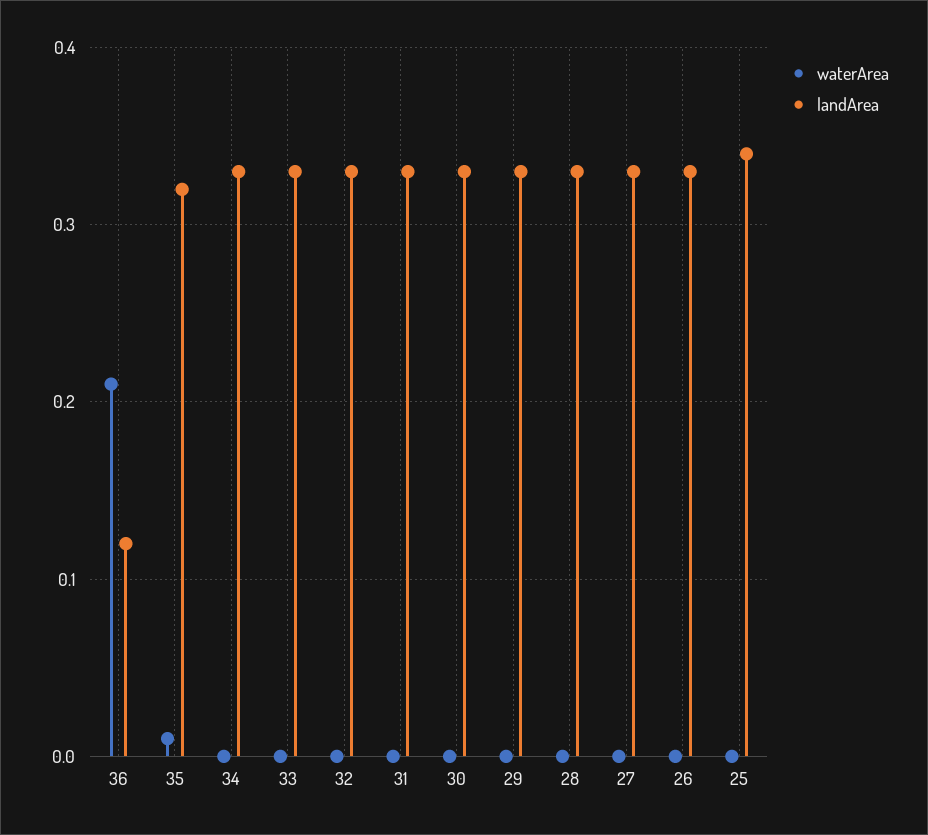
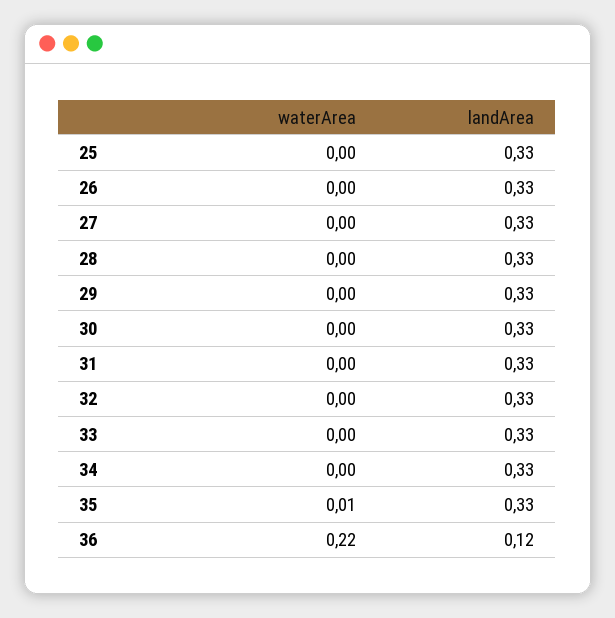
waterArea, 36: 0.21 -> 0.22
landArea, 35: 0.32 -> 0.33
landArea, 25: 0.34 -> 0.33

